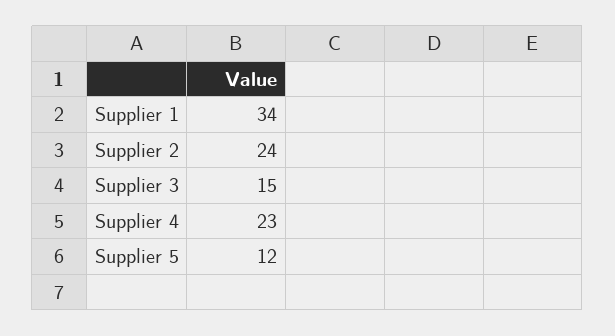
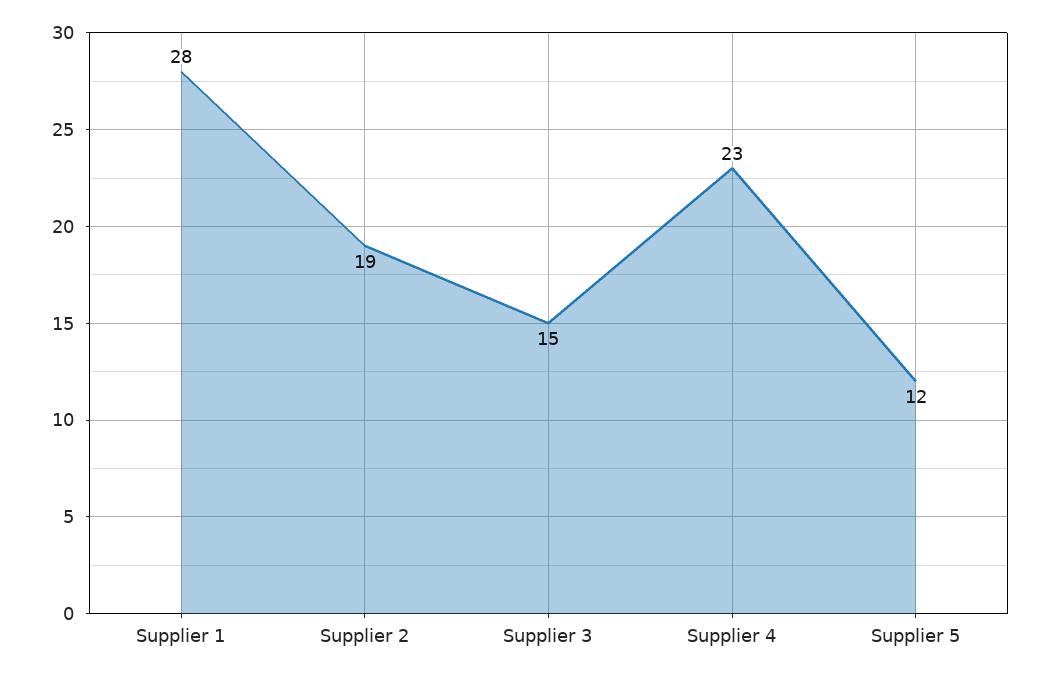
Supplier 1: 34 -> 28
Supplier 2: 24 -> 19

